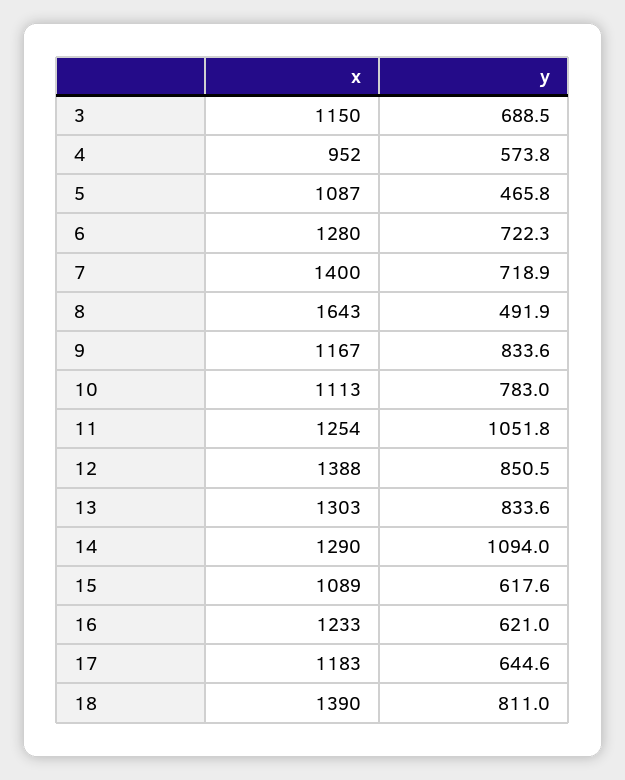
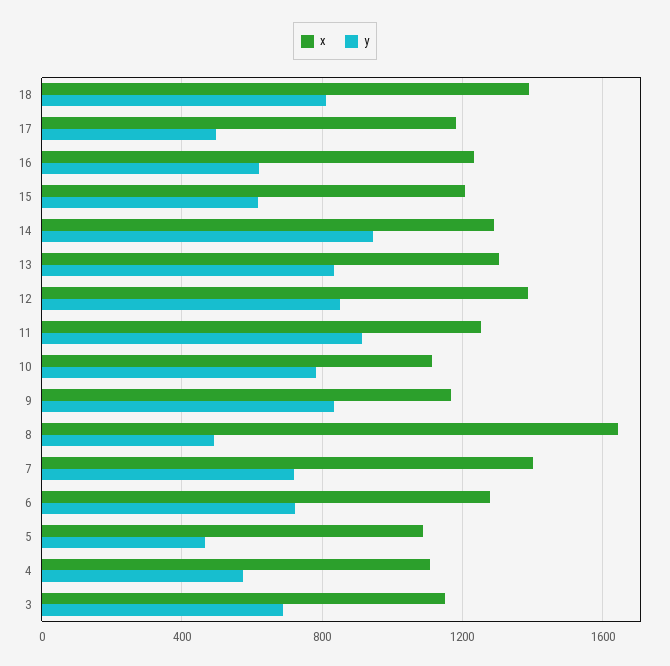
x, 4: 952 -> 1100
y, 11: 1051.8 -> 900
y, 14: 1094 -> 950
x, 15: 1089 -> 1200
y, 17: 644.6 -> 500

